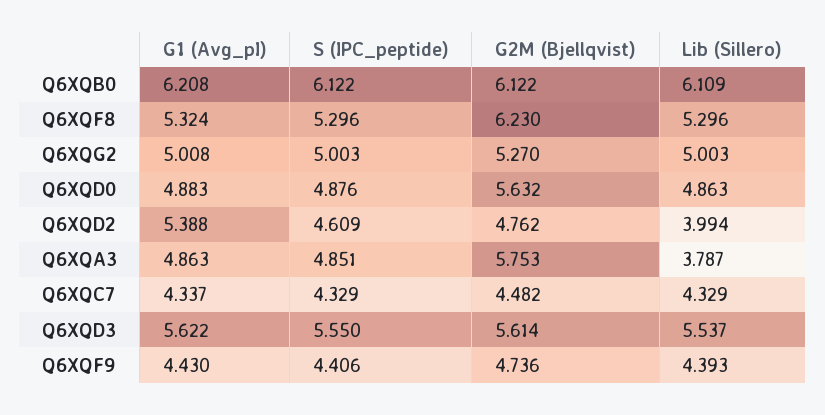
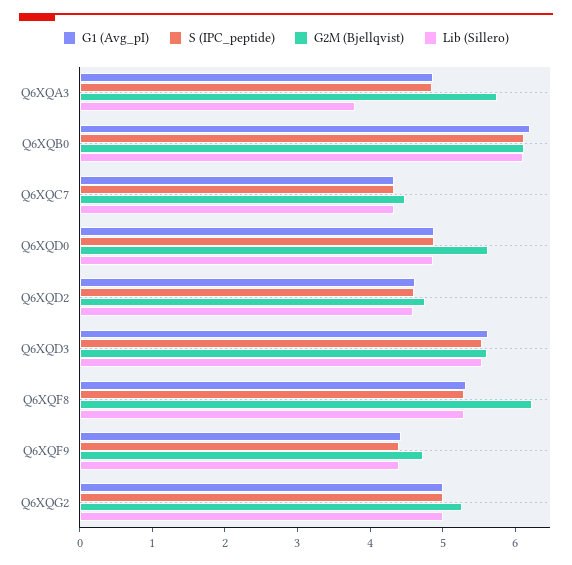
G1 (Avg_pI), Q6XQD2: 5.388 -> 4.6
Lib (Sillero), Q6XQD2: 3.994 -> 4.6

